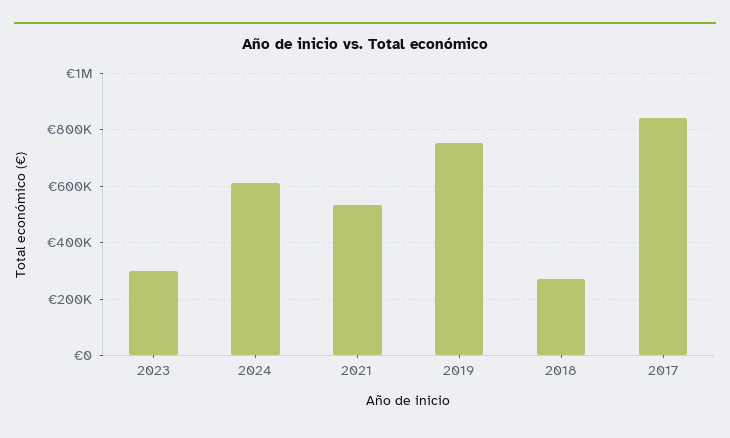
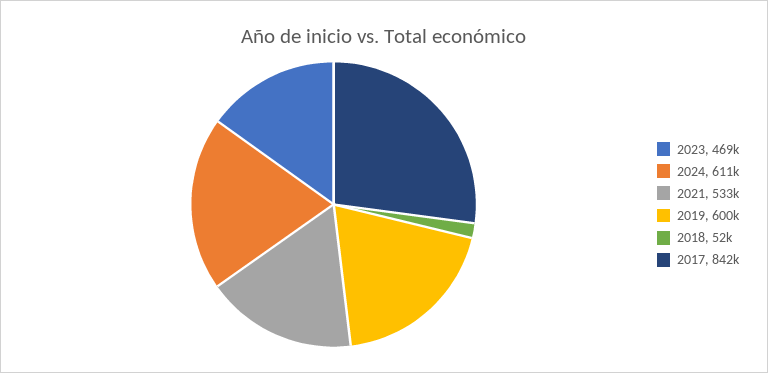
2023: 300000 -> 469000
2019: 750000 -> 600000
2018: 275000 -> 52000

